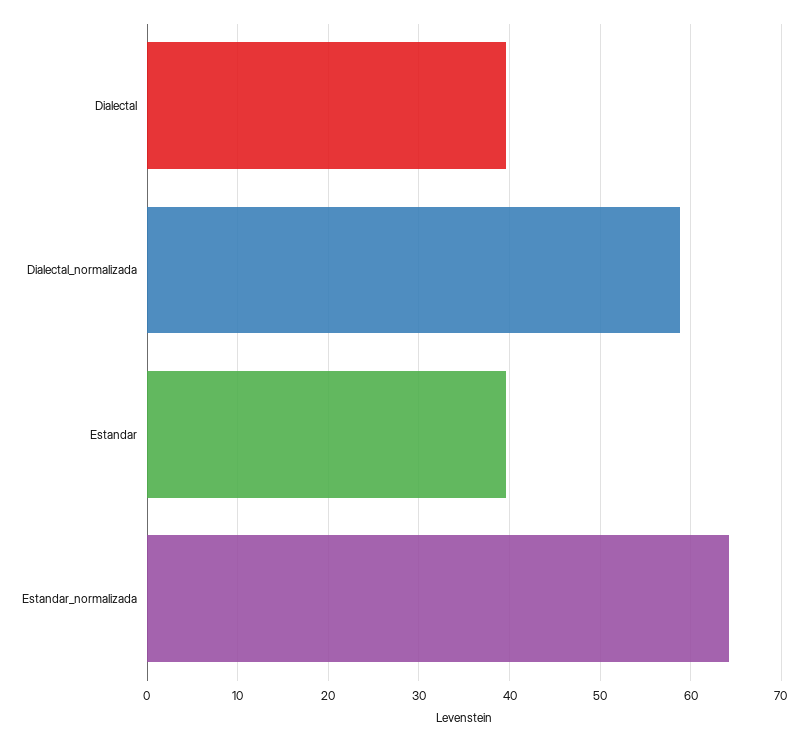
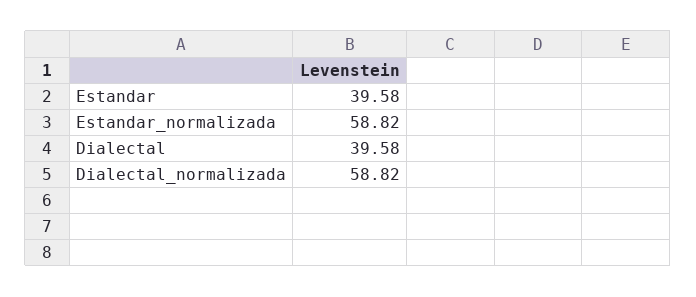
Estandar_normalizada: 64 -> 58.82

